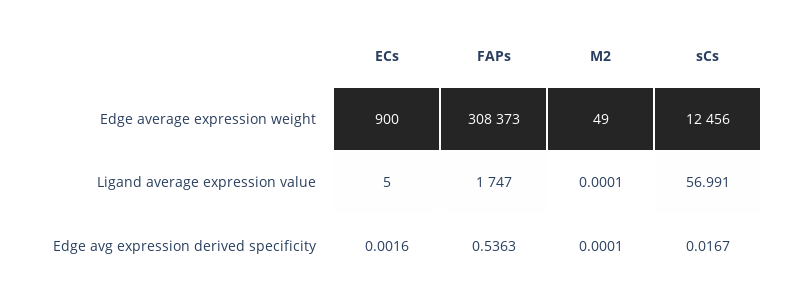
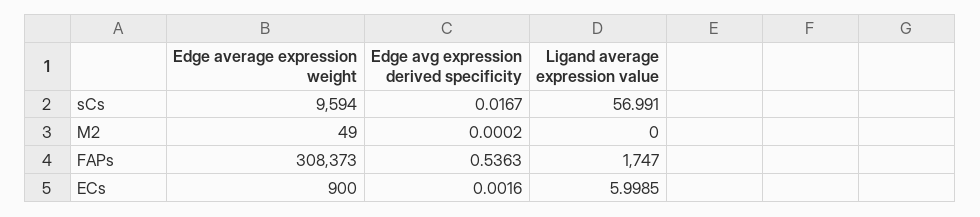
sCs, Edge average expression weight: 12456 -> 9594
ECs, Ligand average expression value: 5 -> 5.9985
M2, Ligand average expression value: 0.0001 -> 0
M2, Edge avg expression derived specificity: 0.0001 -> 0.0002

